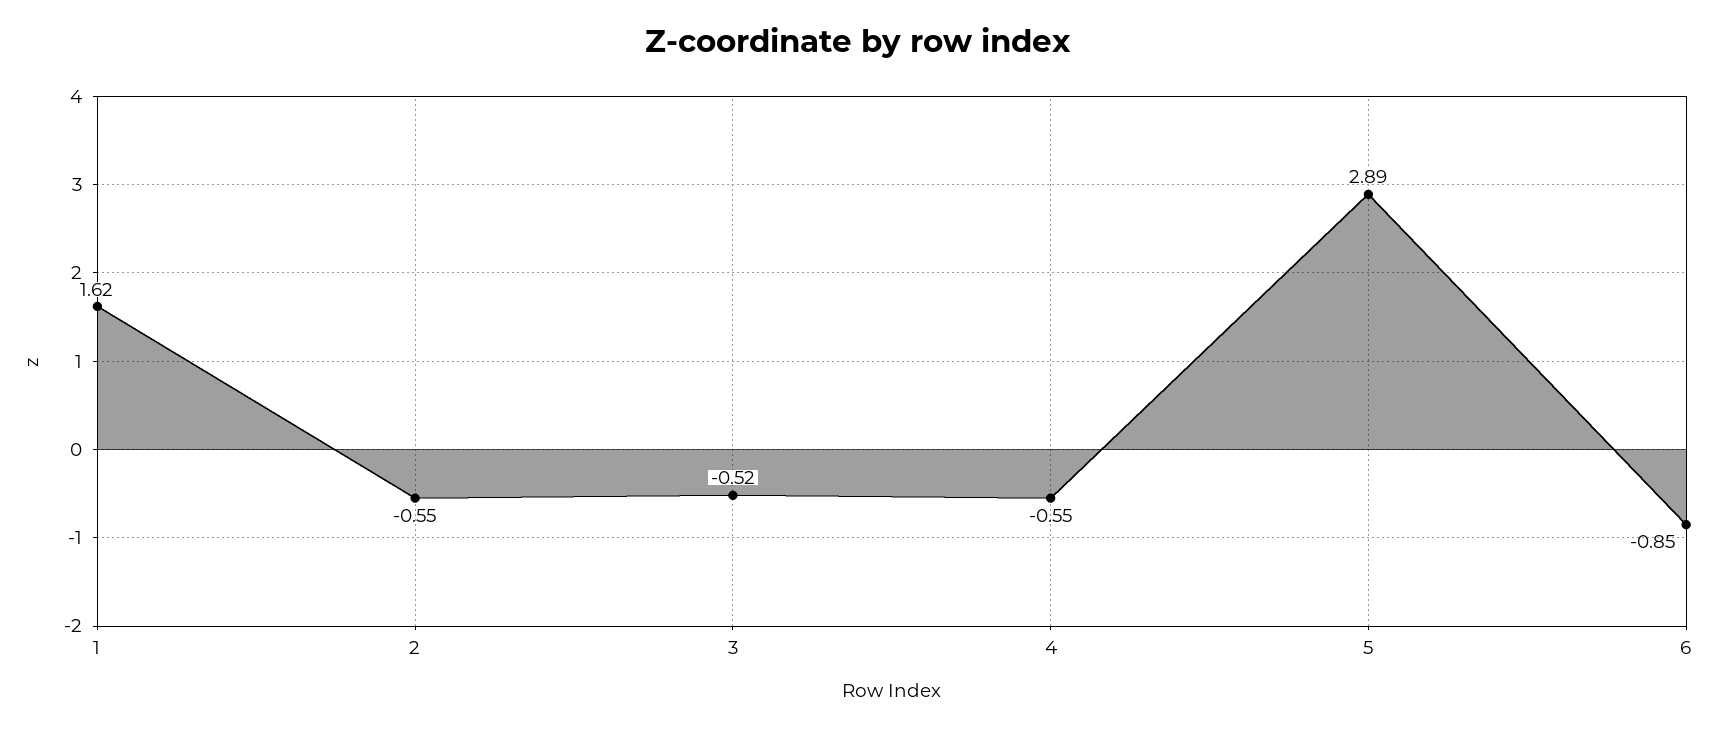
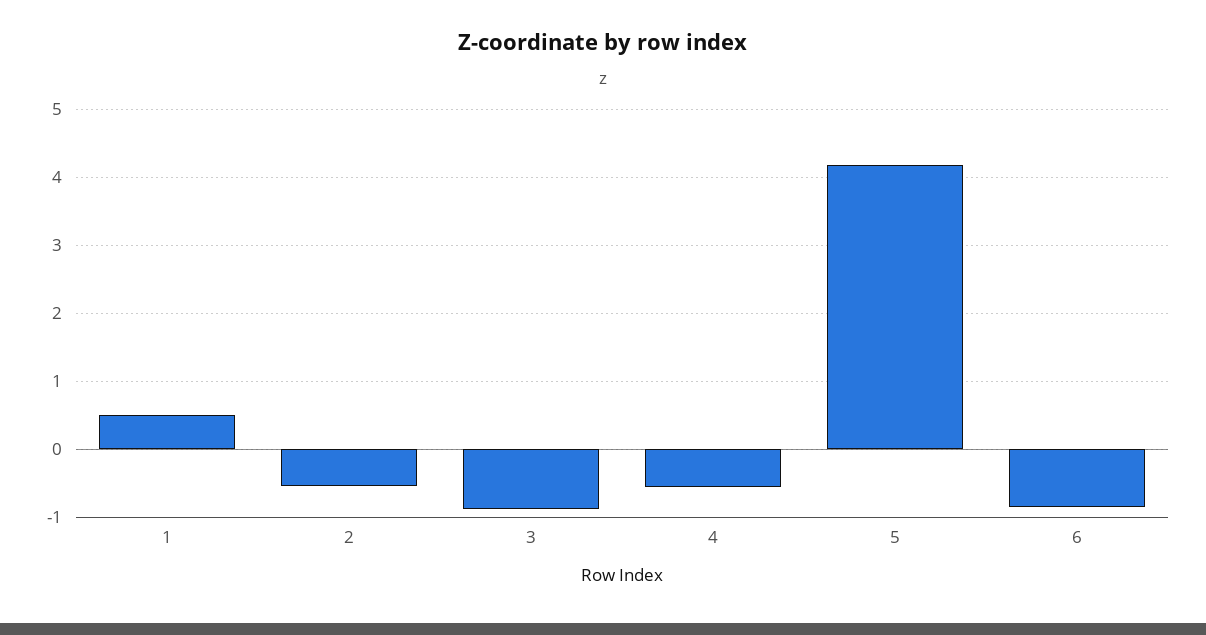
1: 1.62 -> 0.5
3: -0.52 -> -0.9
5: 2.89 -> 4.2

